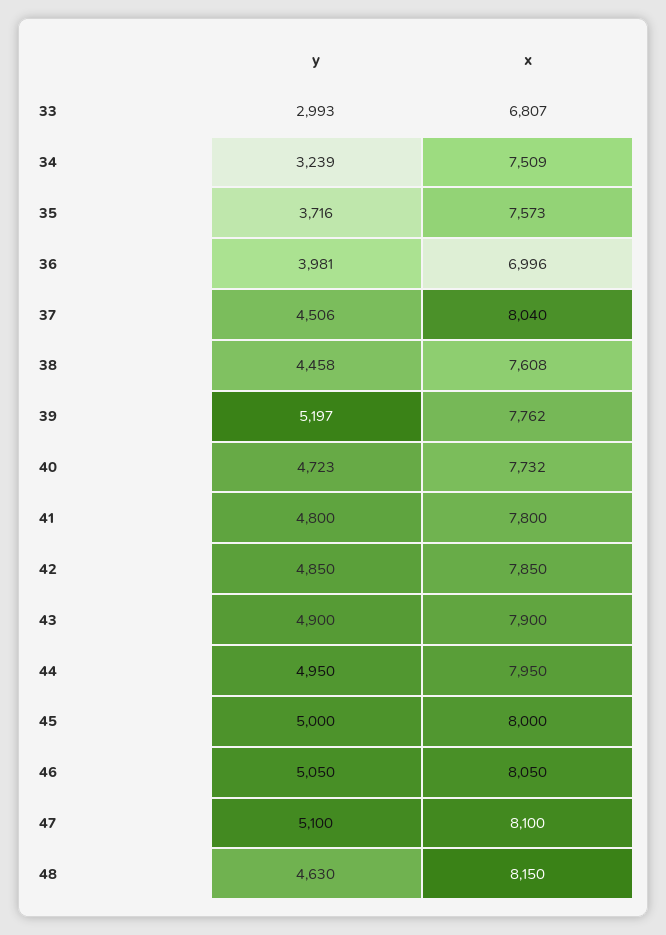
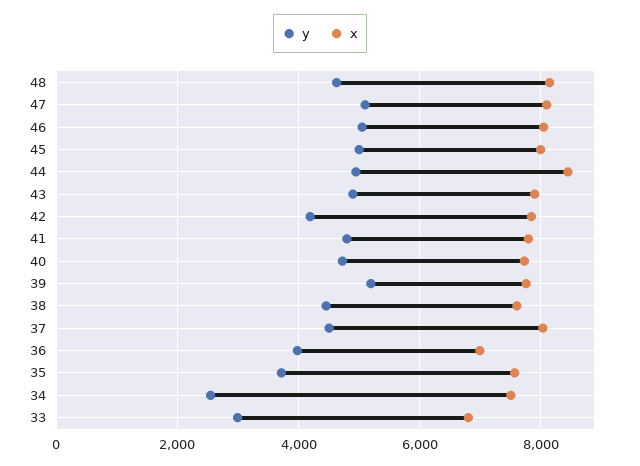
y, 34: 3239 -> 2600
y, 42: 4850 -> 4200
x, 44: 7950 -> 8400

